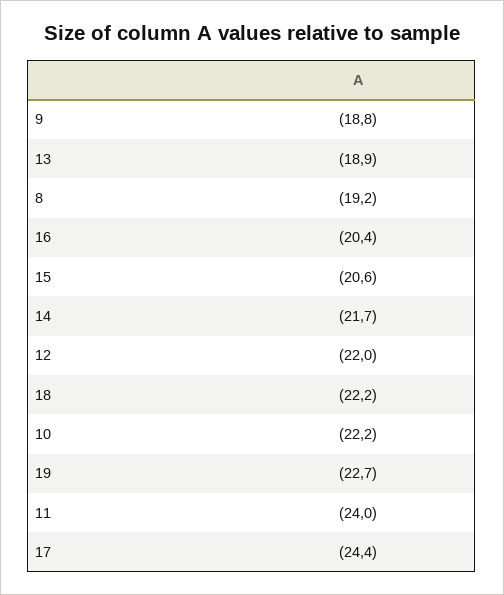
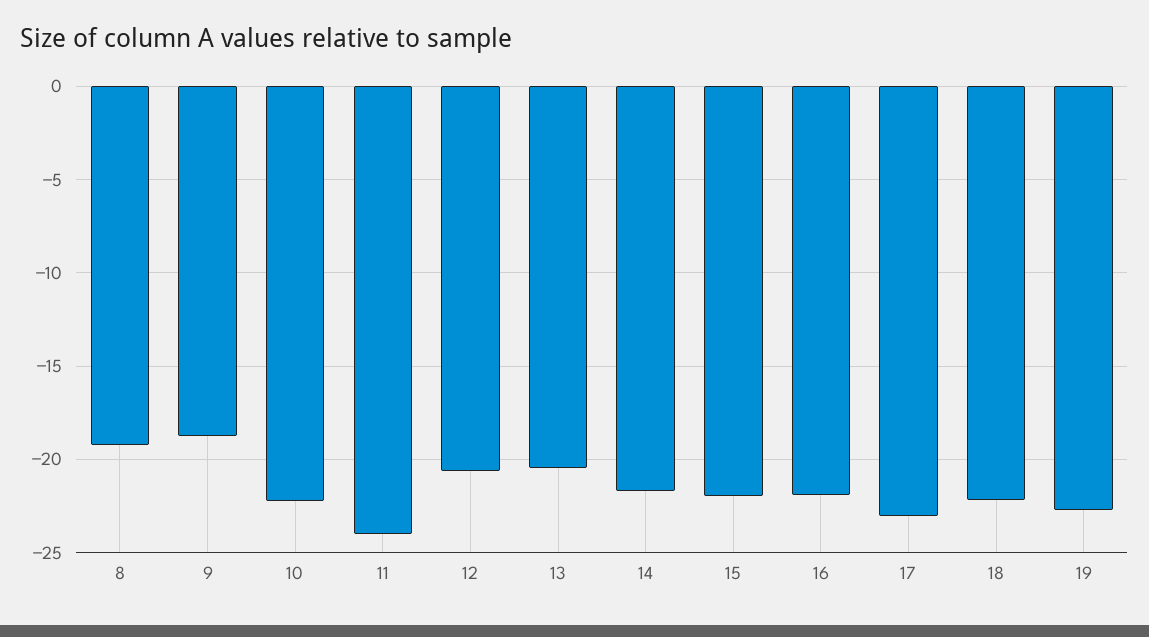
13: -18.9 -> -20.5
16: -20.4 -> -22
15: -20.6 -> -22
12: -22 -> -20.5
17: -24.4 -> -23

